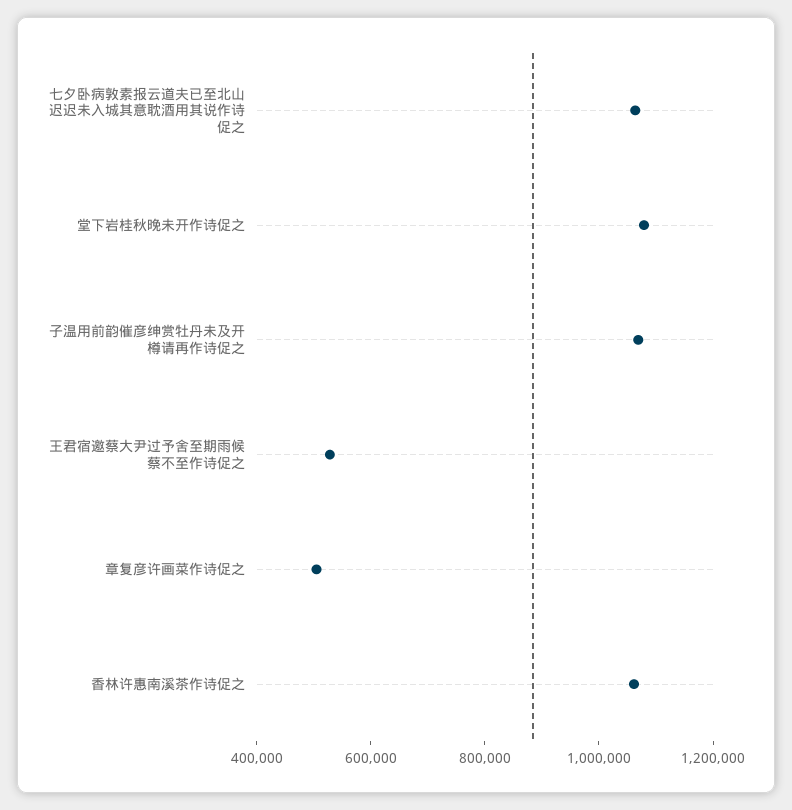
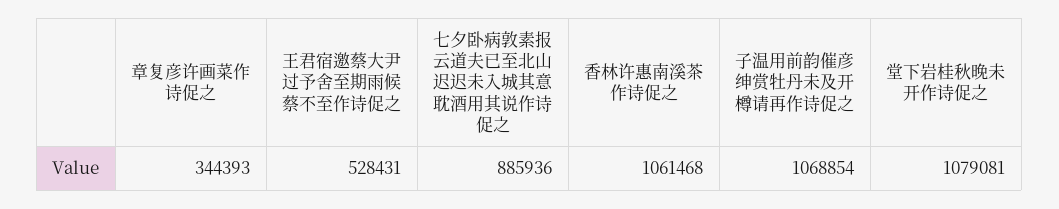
七夕卧病敦素报云道夫已至北山迟迟未入城其意耽酒用其说作诗促之: 1050000 -> 885936
章复彦许画菜作诗促之: 500000 -> 344393

